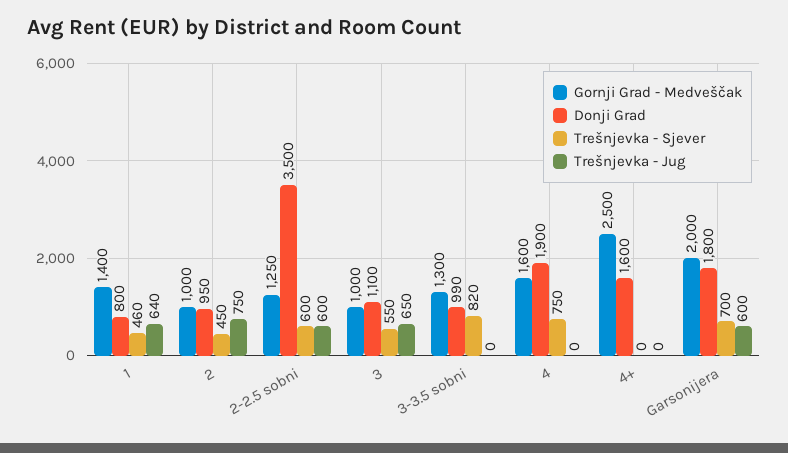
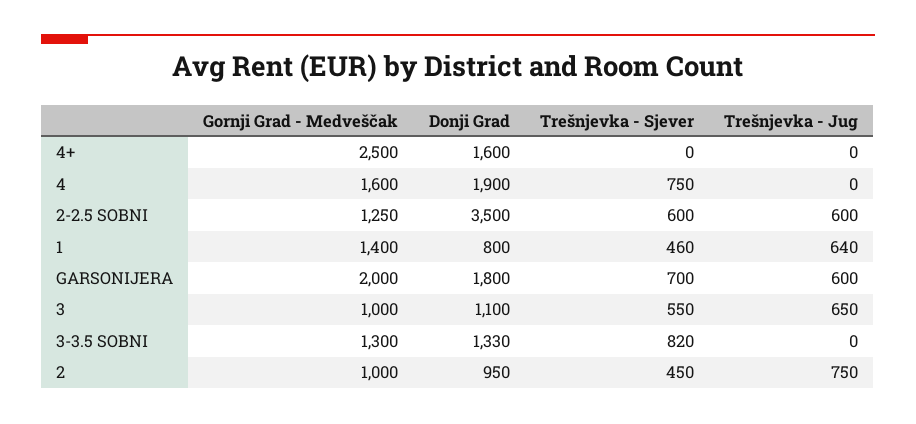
Donji Grad, 3-3.5 sobni: 990 -> 1330

